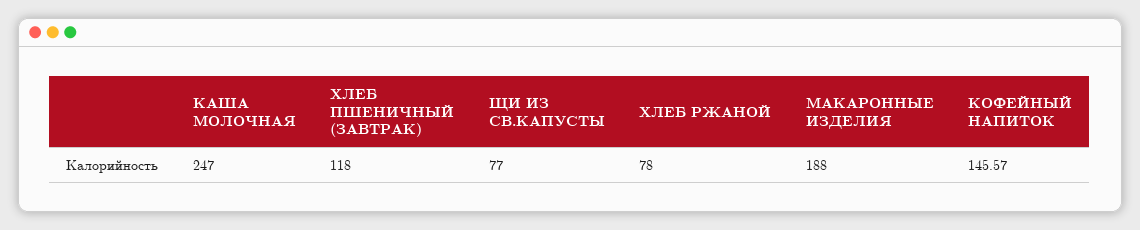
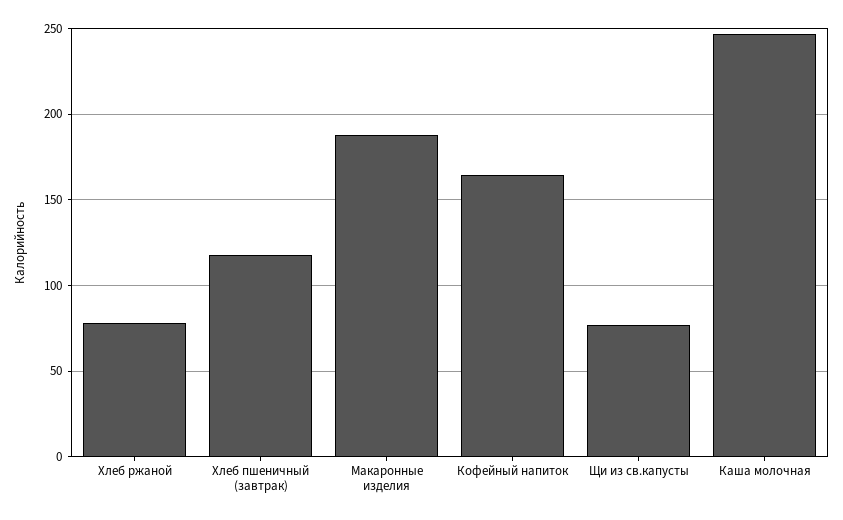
КОФЕЙНЫЙ НАПИТОК: 145.57 -> 165

